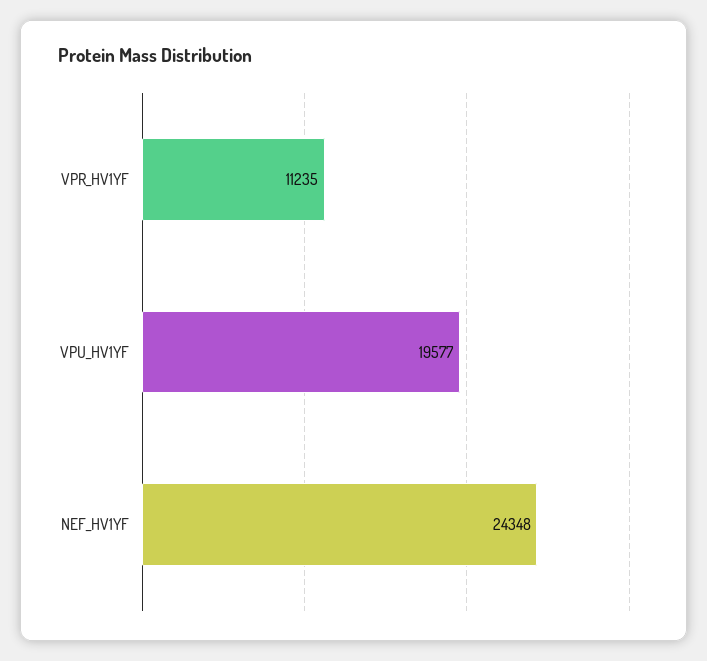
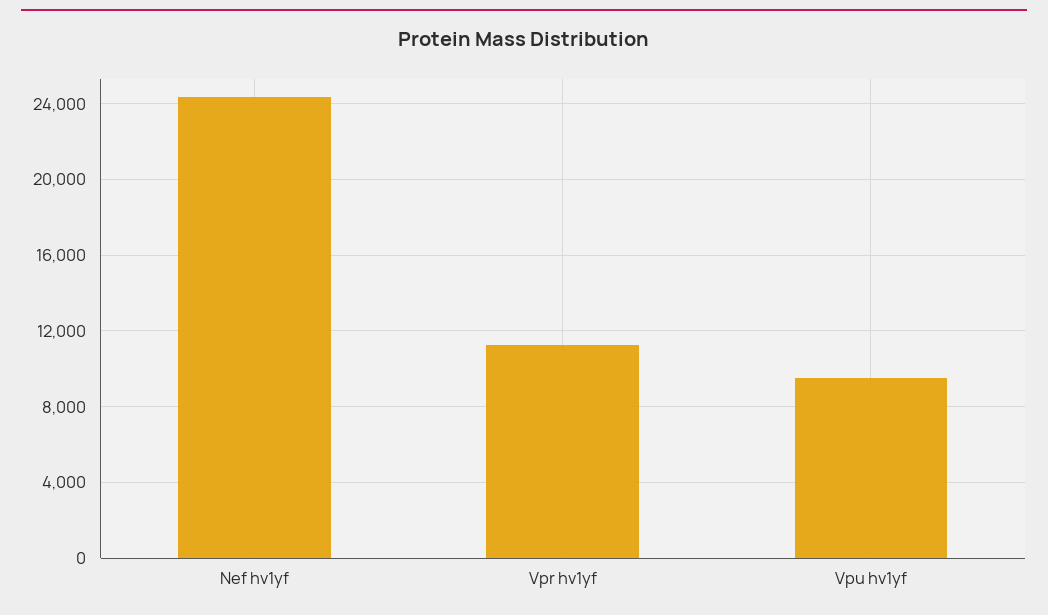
VPU_HV1YF: 19577 -> 9500

